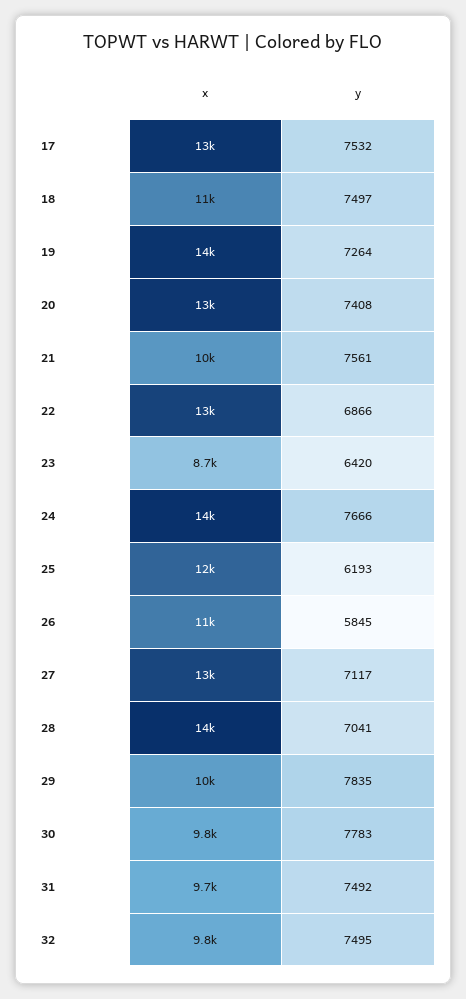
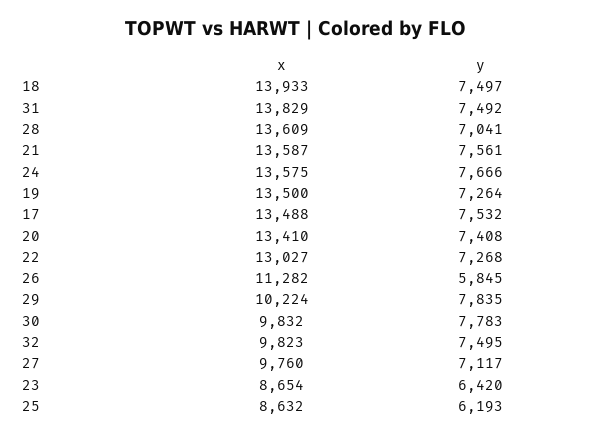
x, 18: 11000 -> 13933
x, 21: 10000 -> 13587
y, 22: 6866 -> 7268
x, 25: 12000 -> 8632
x, 27: 13000 -> 9760
x, 31: 9700 -> 13829

